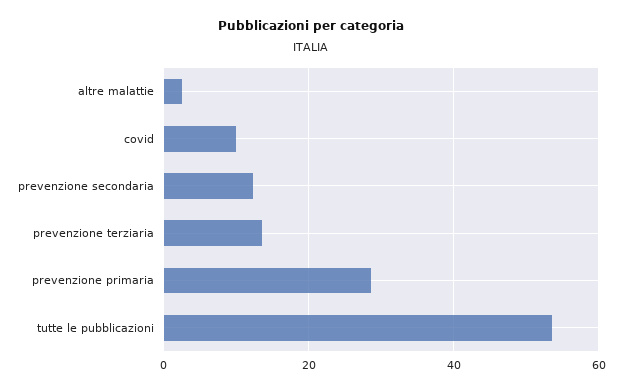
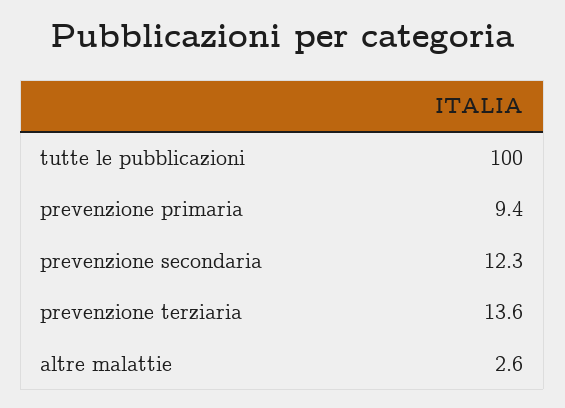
covid: 10 -> none
prevenzione primaria: 28 -> 9.4
tutte le pubblicazioni: 54 -> 100

